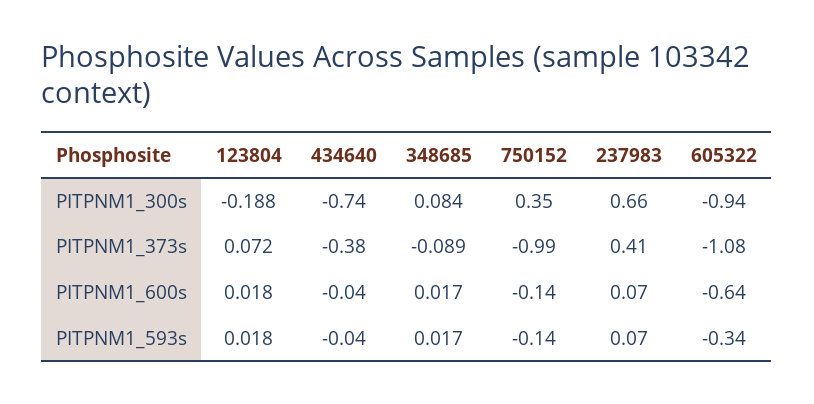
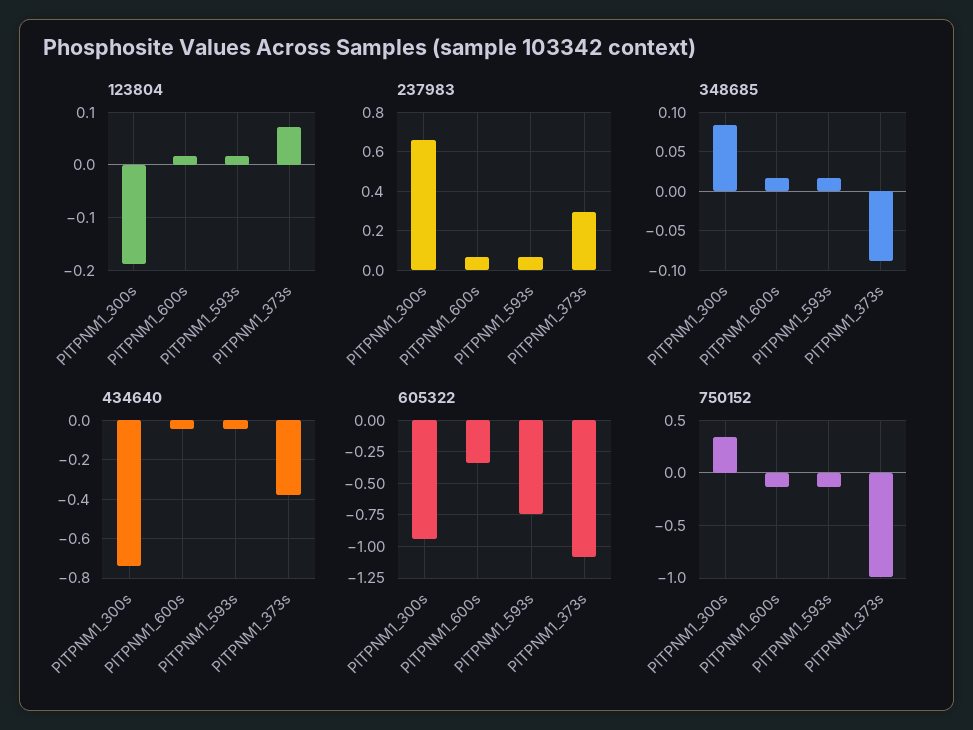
237983, PITPNM1_373s: 0.41 -> 0.3
605322, PITPNM1_600s: -0.64 -> -0.35
605322, PITPNM1_593s: -0.34 -> -0.75

